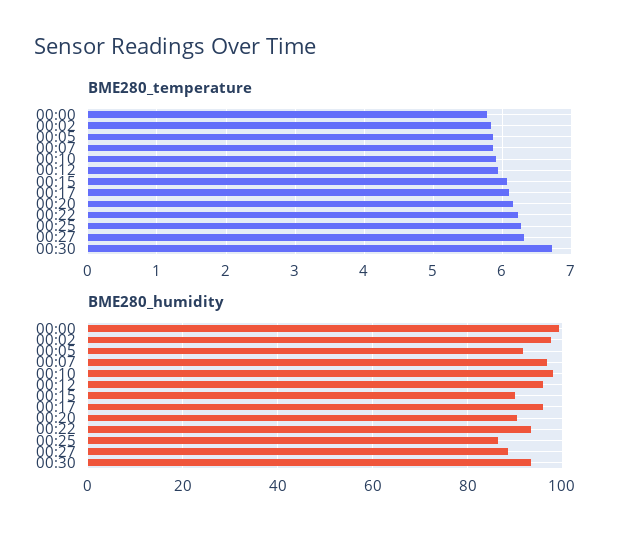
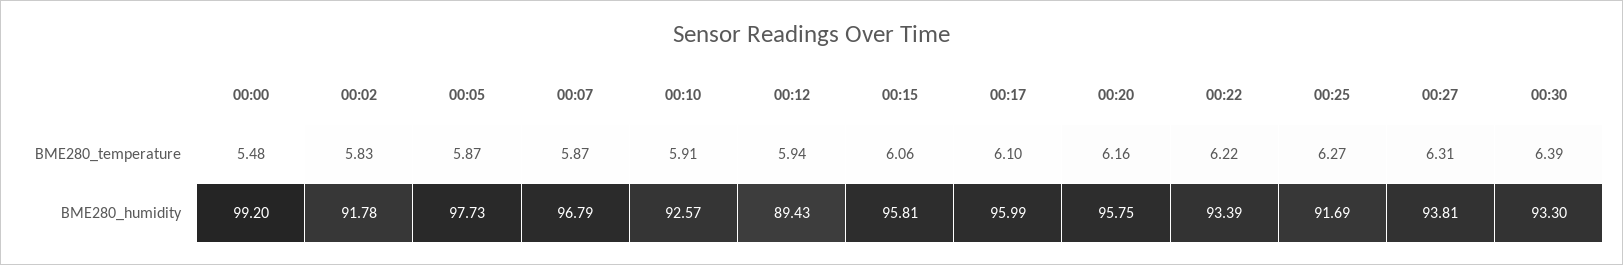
BME280_temperature, 00:00: 5.8 -> 5.48
BME280_temperature, 00:30: 6.7 -> 6.39
BME280_humidity, 00:02: 98 -> 91.78
BME280_humidity, 00:05: 92 -> 97.73
BME280_humidity, 00:10: 98 -> 92.57
BME280_humidity, 00:12: 96 -> 89.43
BME280_humidity, 00:15: 90 -> 95.81
BME280_humidity, 00:20: 90 -> 95.75
BME280_humidity, 00:25: 86 -> 91.69
BME280_humidity, 00:27: 88 -> 93.81

